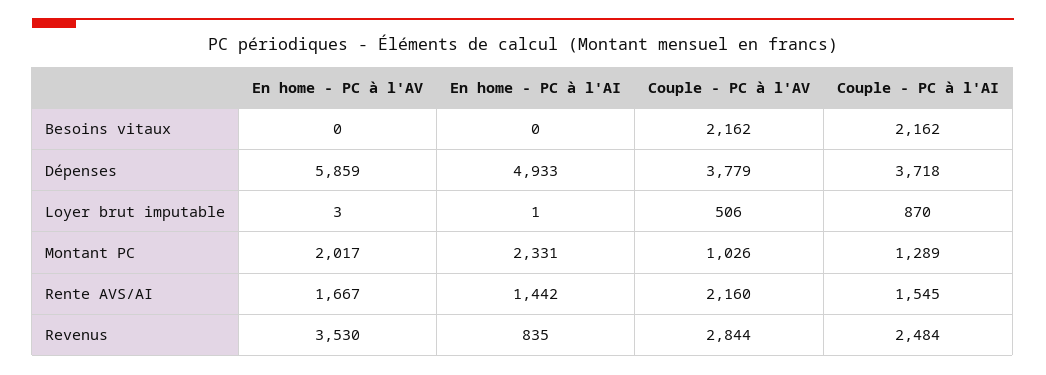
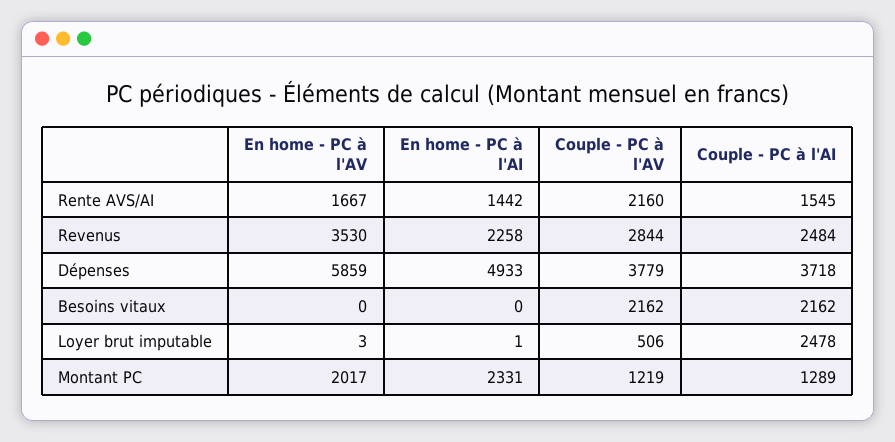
Couple - PC à l'AI, Loyer brut imputable: 870 -> 2478
Couple - PC à l'AV, Montant PC: 1026 -> 1219
En home - PC à l'AI, Revenus: 835 -> 2258

